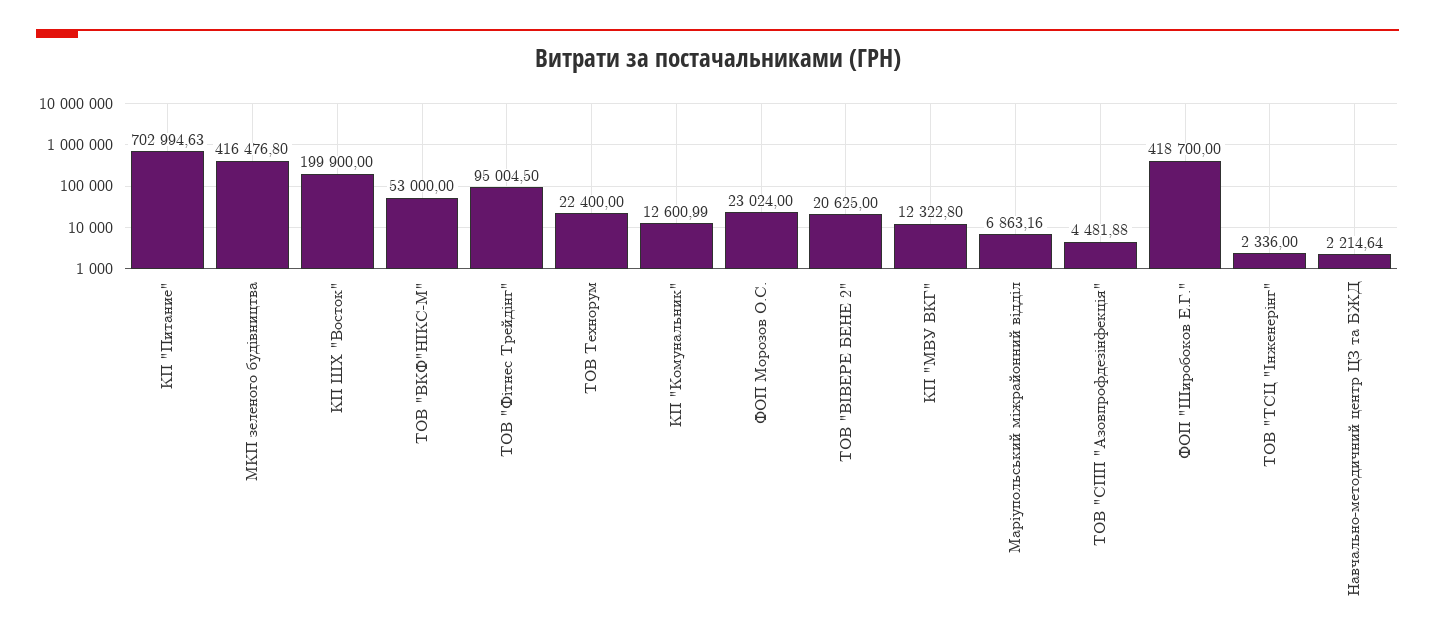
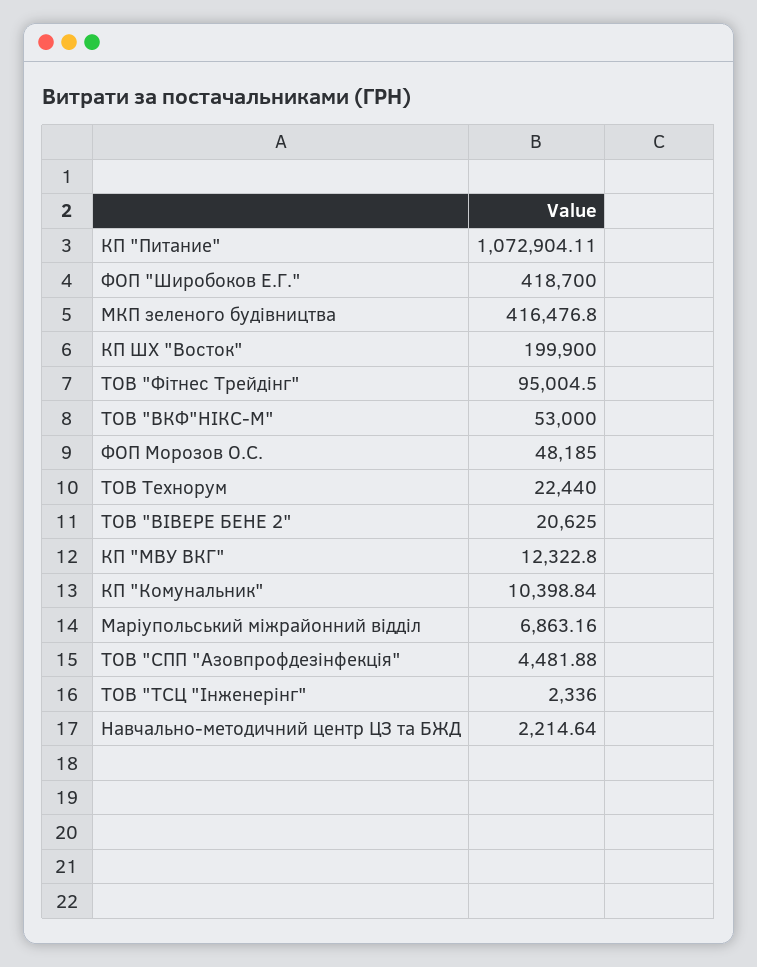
КП "Питание": 702994.63 -> 1072904.11
ТОВ Технорум: 22400 -> 22440
КП "Комунальник": 12600.99 -> 10398.84
ФОП Морозов О.С.: 23024 -> 48185

